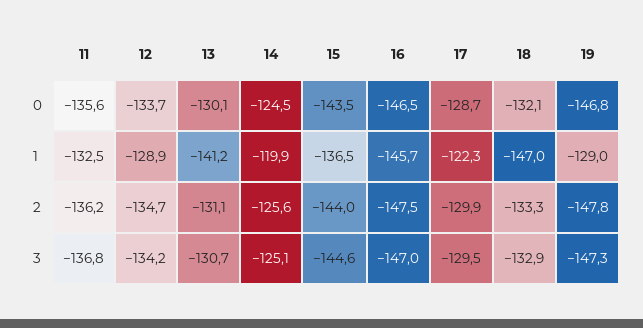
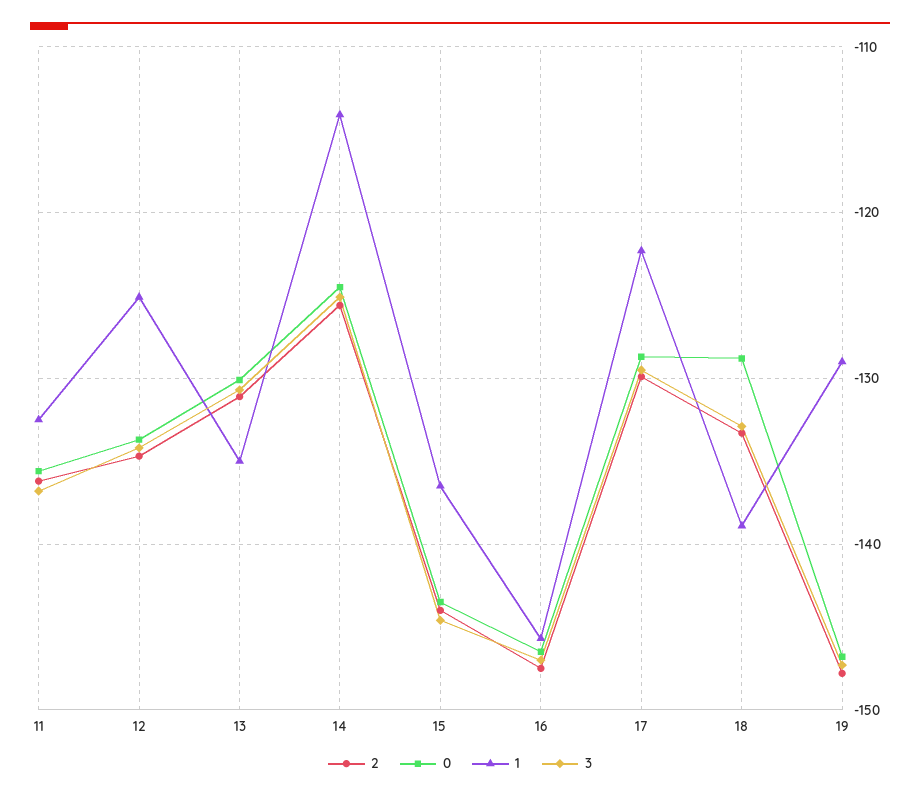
0, 18: -132.1 -> -129
1, 12: -128.9 -> -125
1, 13: -141.2 -> -135
1, 14: -119.9 -> -114
1, 18: -147 -> -139

